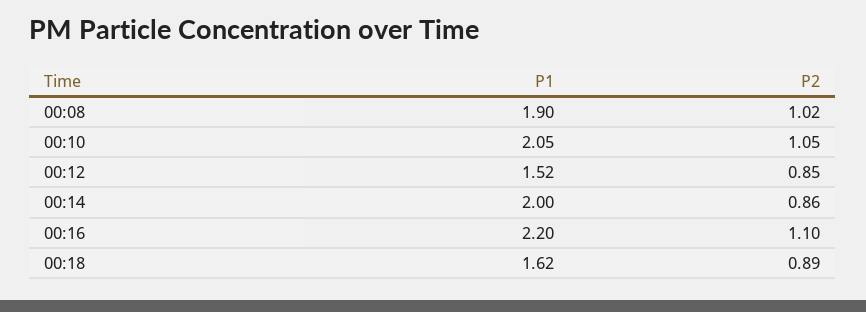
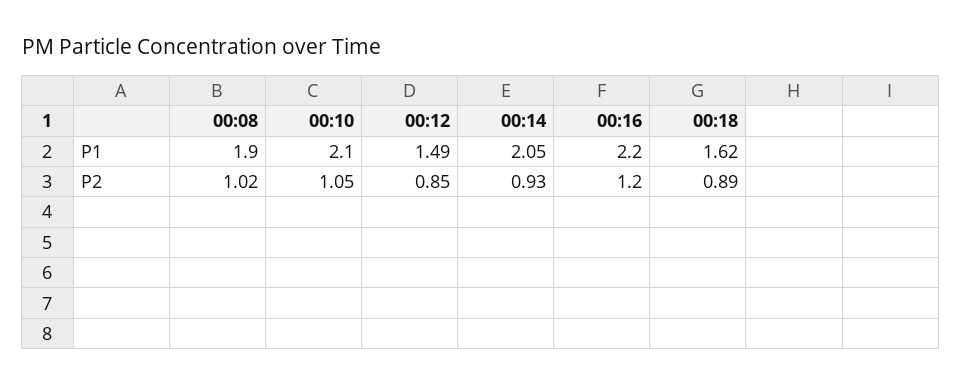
P1, 00:10: 2.05 -> 2.1
P1, 00:12: 1.52 -> 1.49
P1, 00:14: 2 -> 2.05
P2, 00:14: 0.86 -> 0.93
P2, 00:16: 1.1 -> 1.2

